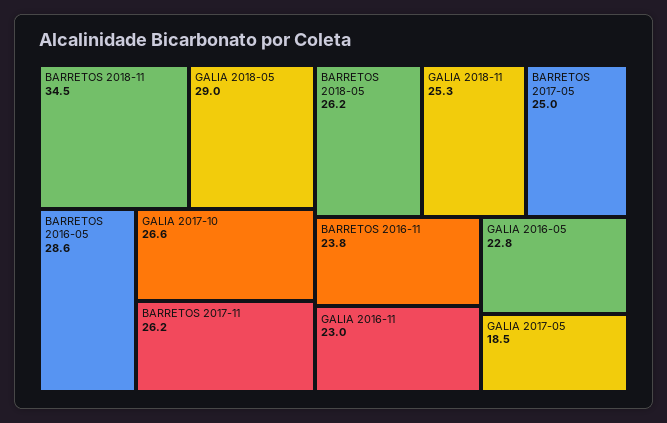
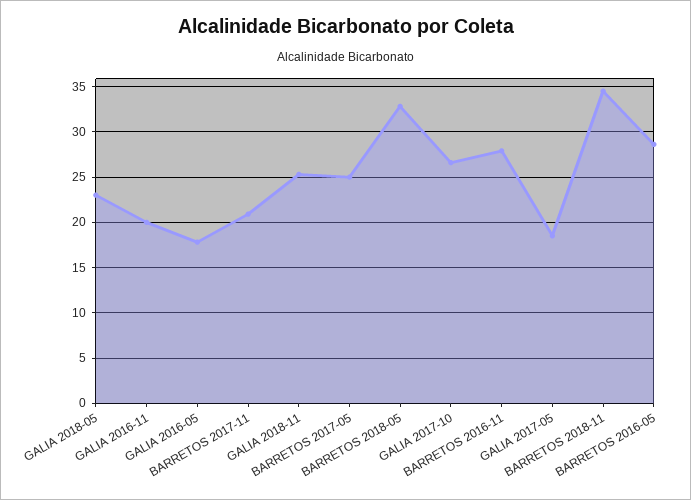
GALIA 2018-05: 29 -> 23
BARRETOS 2017-11: 26.2 -> 21
BARRETOS 2018-05: 26.2 -> 33
BARRETOS 2016-11: 23.8 -> 28
GALIA 2016-11: 23 -> 20
GALIA 2016-05: 22.8 -> 18

